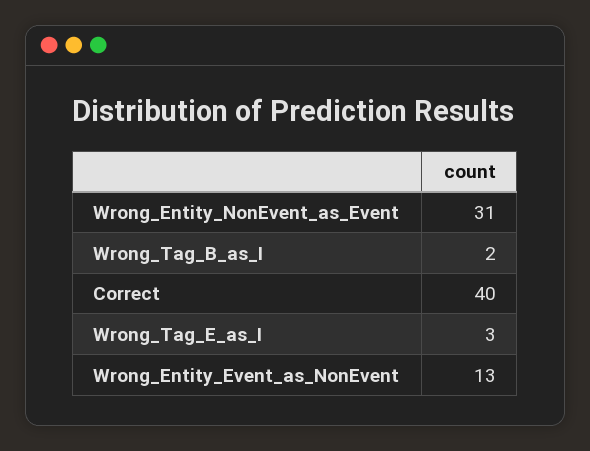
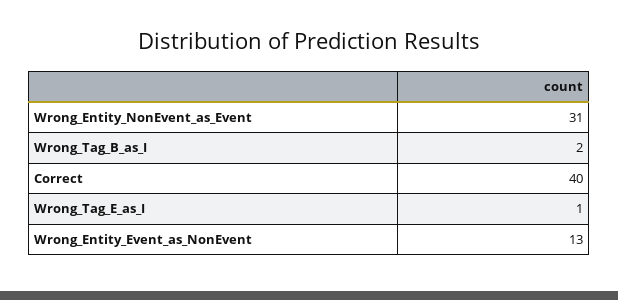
Wrong_Tag_E_as_I: 3 -> 1

